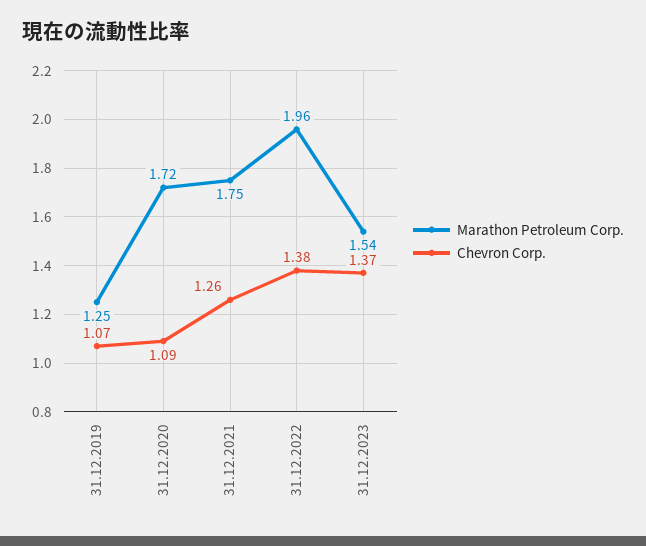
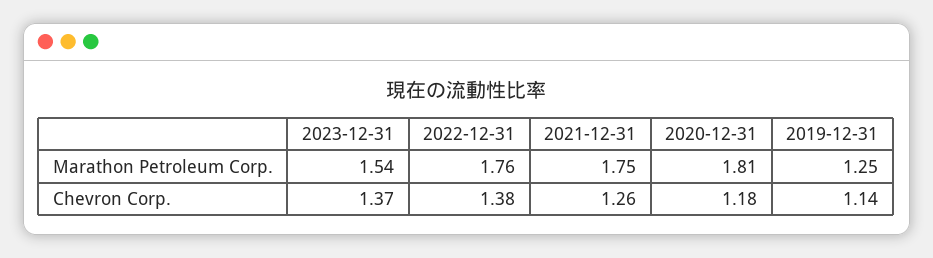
Chevron Corp., 31.12.2019: 1.07 -> 1.14
Marathon Petroleum Corp., 31.12.2020: 1.72 -> 1.81
Chevron Corp., 31.12.2020: 1.09 -> 1.18
Marathon Petroleum Corp., 31.12.2022: 1.96 -> 1.76

